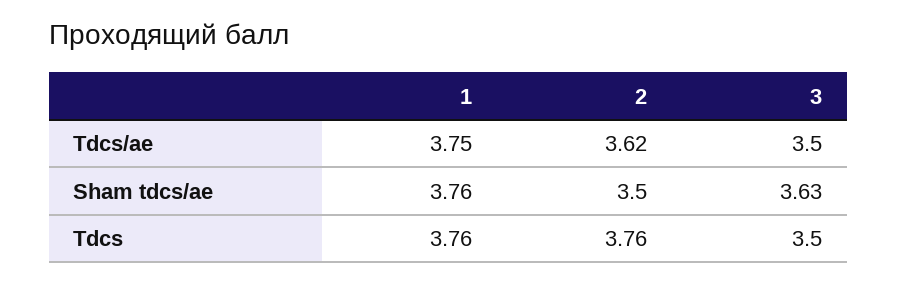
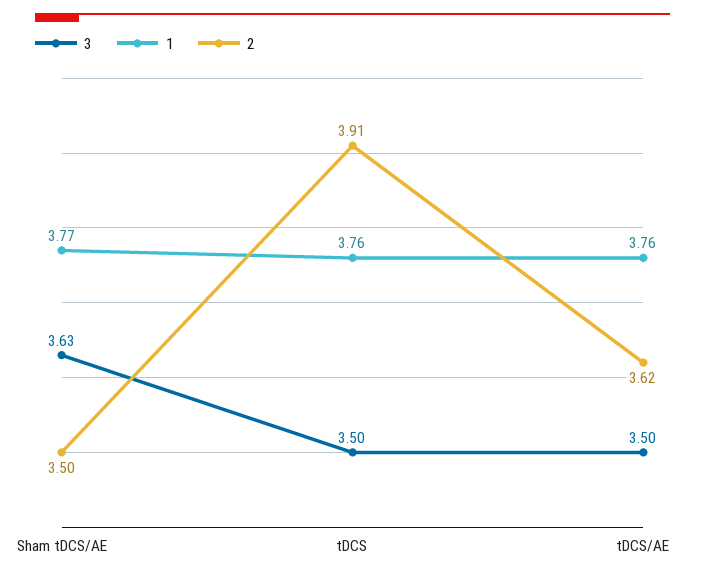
1, Tdcs/ae: 3.75 -> 3.76
1, Sham tdcs/ae: 3.76 -> 3.77
2, Tdcs: 3.76 -> 3.91

